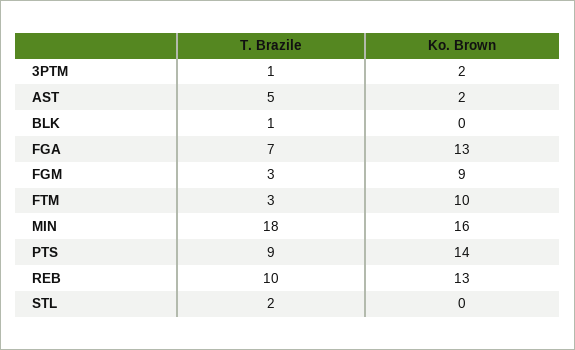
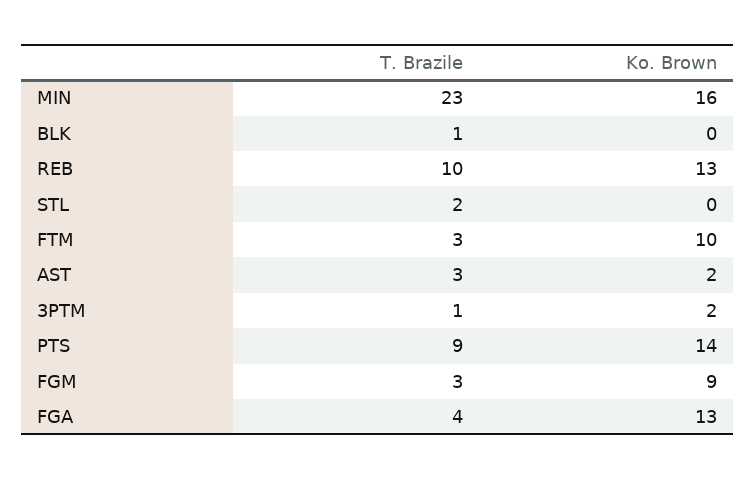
T. Brazile, AST: 5 -> 3
T. Brazile, FGA: 7 -> 4
T. Brazile, MIN: 18 -> 23

